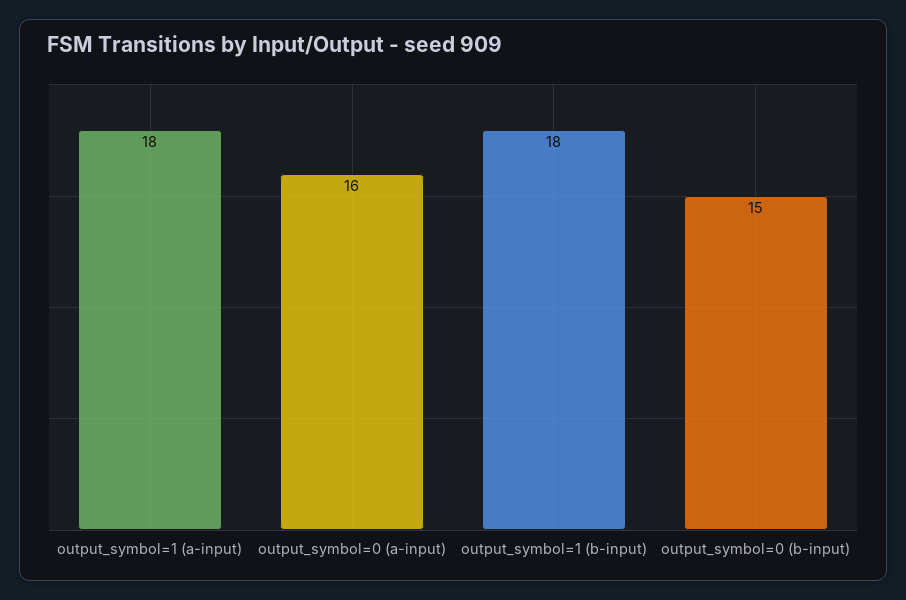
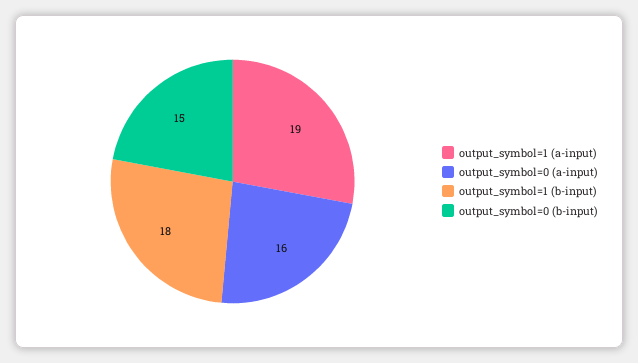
output_symbol=1 (a-input): 18 -> 19

